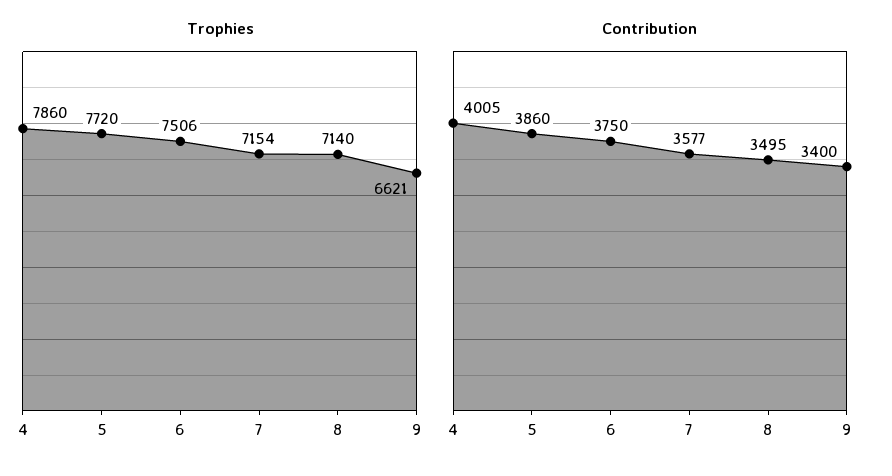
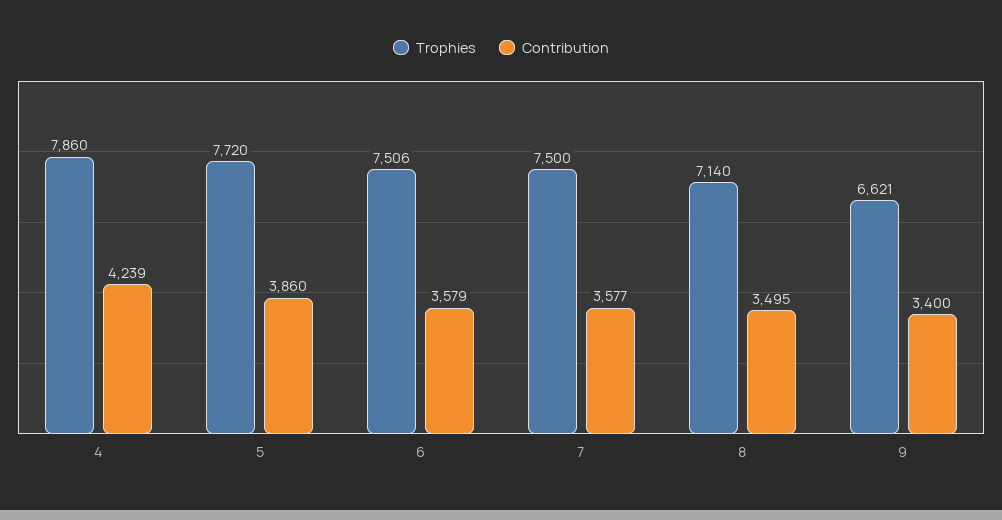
Trophies, 7: 7154 -> 7500
Contribution, 4: 4005 -> 4239
Contribution, 6: 3750 -> 3579

